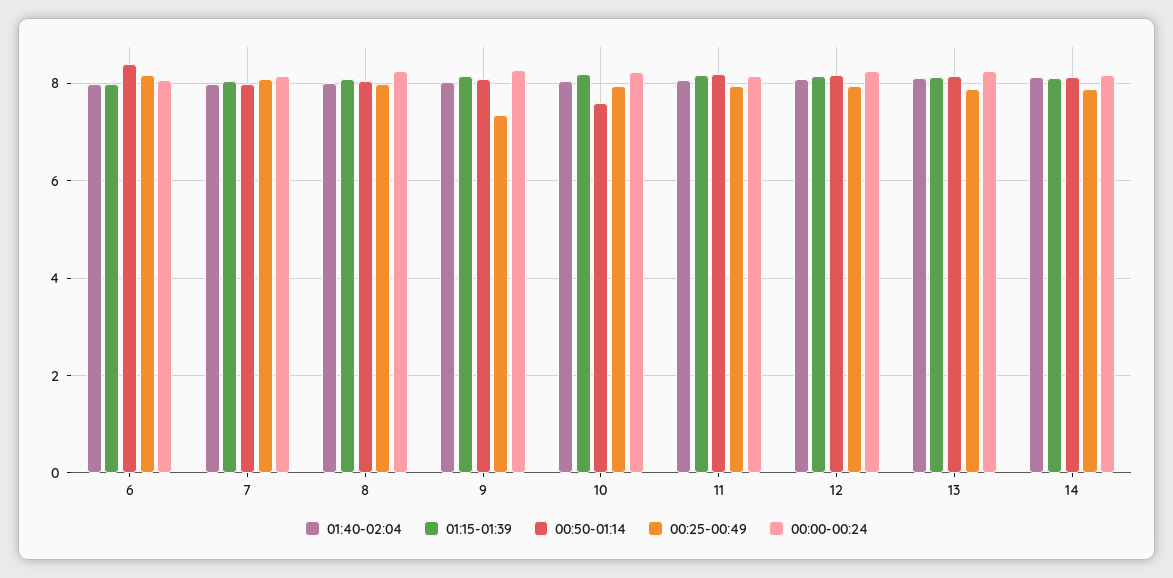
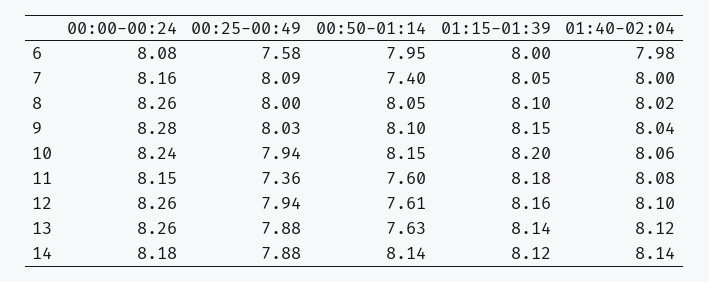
00:50-01:14, 6: 8.4 -> 7.95
00:25-00:49, 6: 8.2 -> 7.58
00:50-01:14, 7: 8 -> 7.4
00:25-00:49, 9: 7.4 -> 8.03
00:50-01:14, 10: 7.6 -> 8.15
00:50-01:14, 11: 8.2 -> 7.6
00:25-00:49, 11: 8 -> 7.36
00:50-01:14, 12: 8.2 -> 7.61
00:50-01:14, 13: 8.2 -> 7.63

